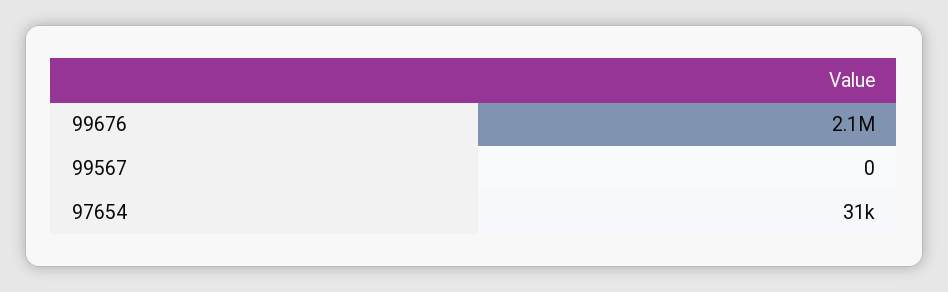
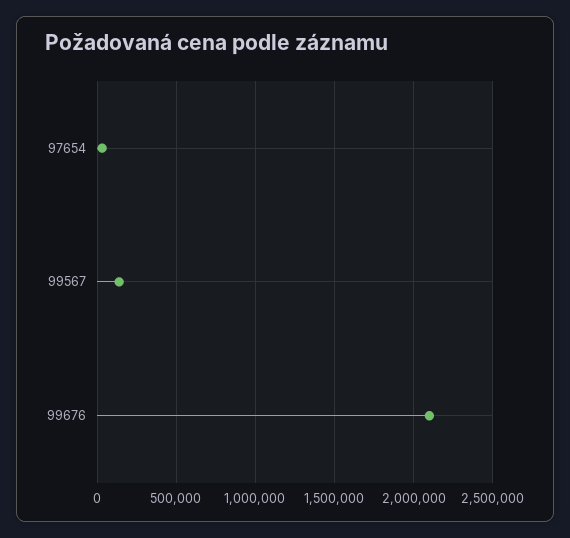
99567: 0 -> 150000

